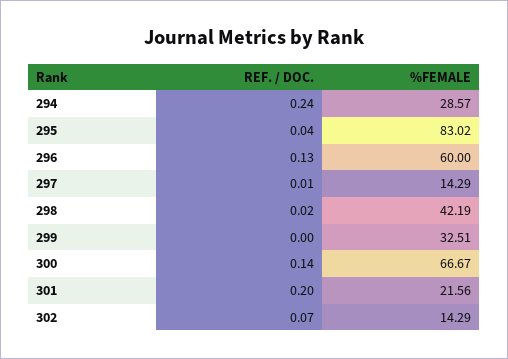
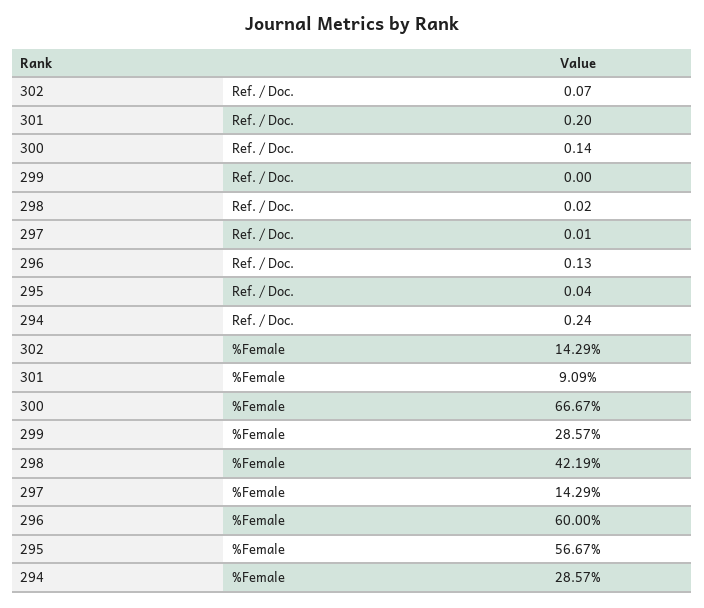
%FEMALE, 295: 83.02 -> 56.67
%FEMALE, 299: 32.51 -> 28.57
%FEMALE, 301: 21.56 -> 9.09

